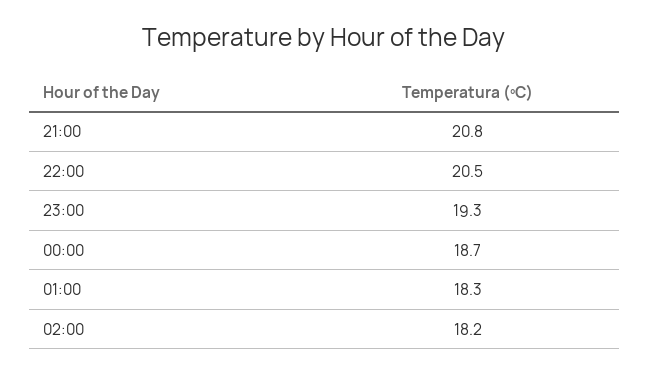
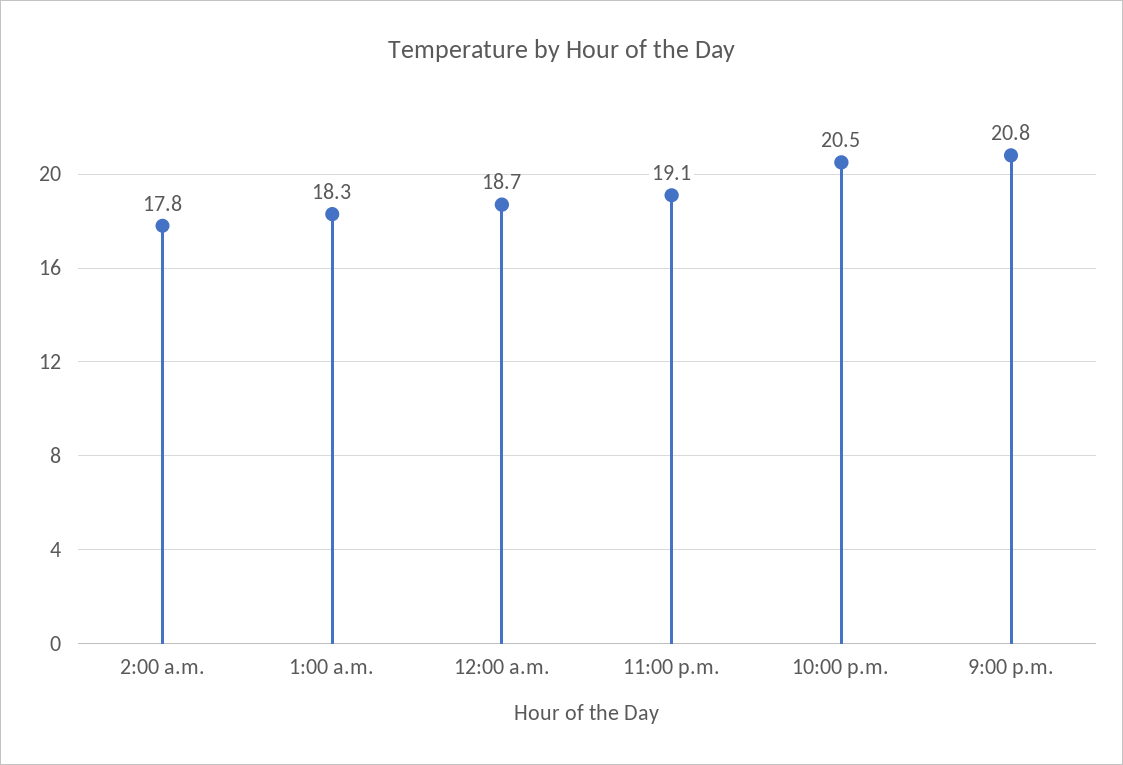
23:00: 19.3 -> 19.1
02:00: 18.2 -> 17.8

